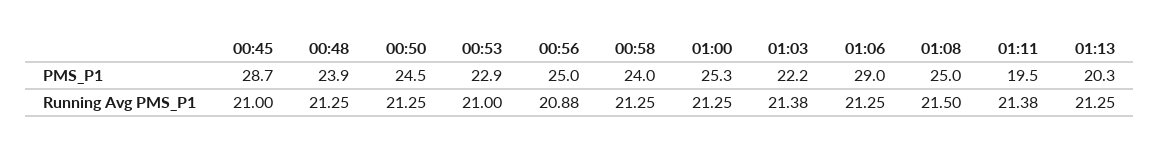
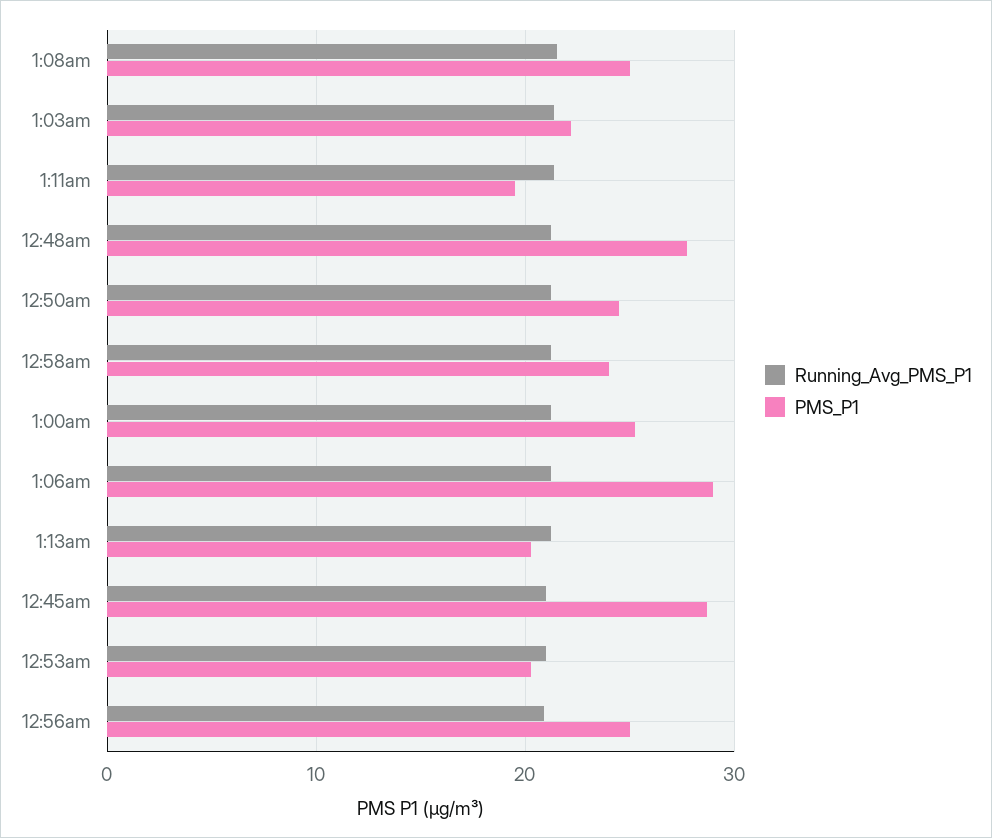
PMS_P1, 00:48: 23.9 -> 28
PMS_P1, 00:53: 22.9 -> 20

